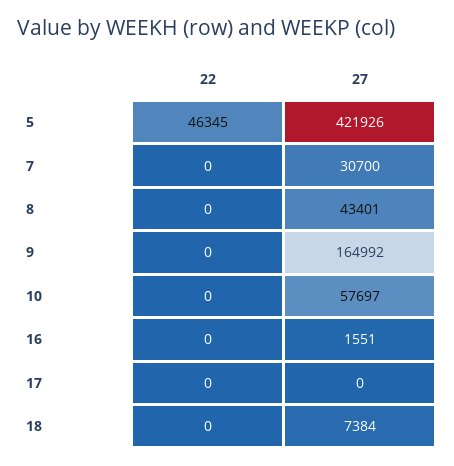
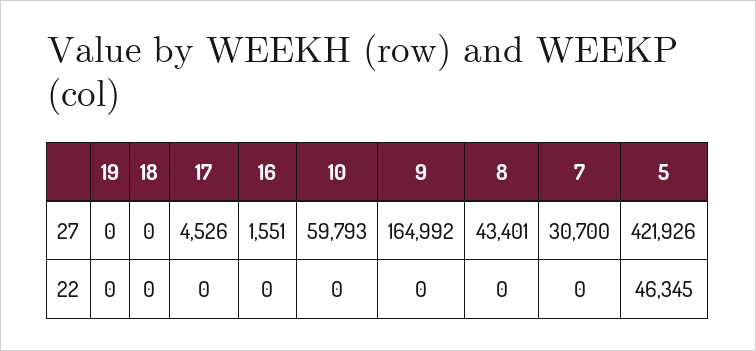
27, 10: 57697 -> 59793
27, 17: 0 -> 4526
27, 18: 7384 -> 0
27, 19: none -> 0
22, 19: none -> 0

